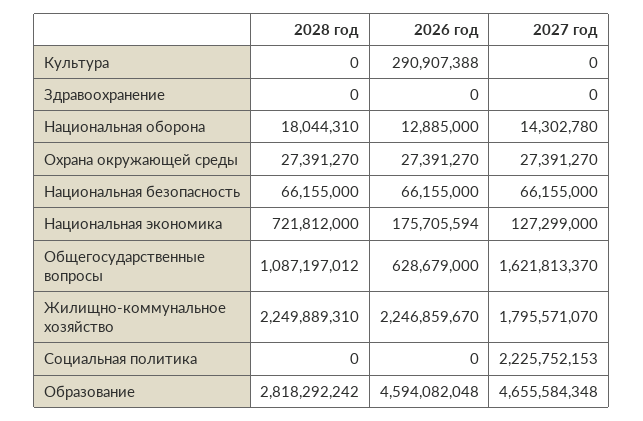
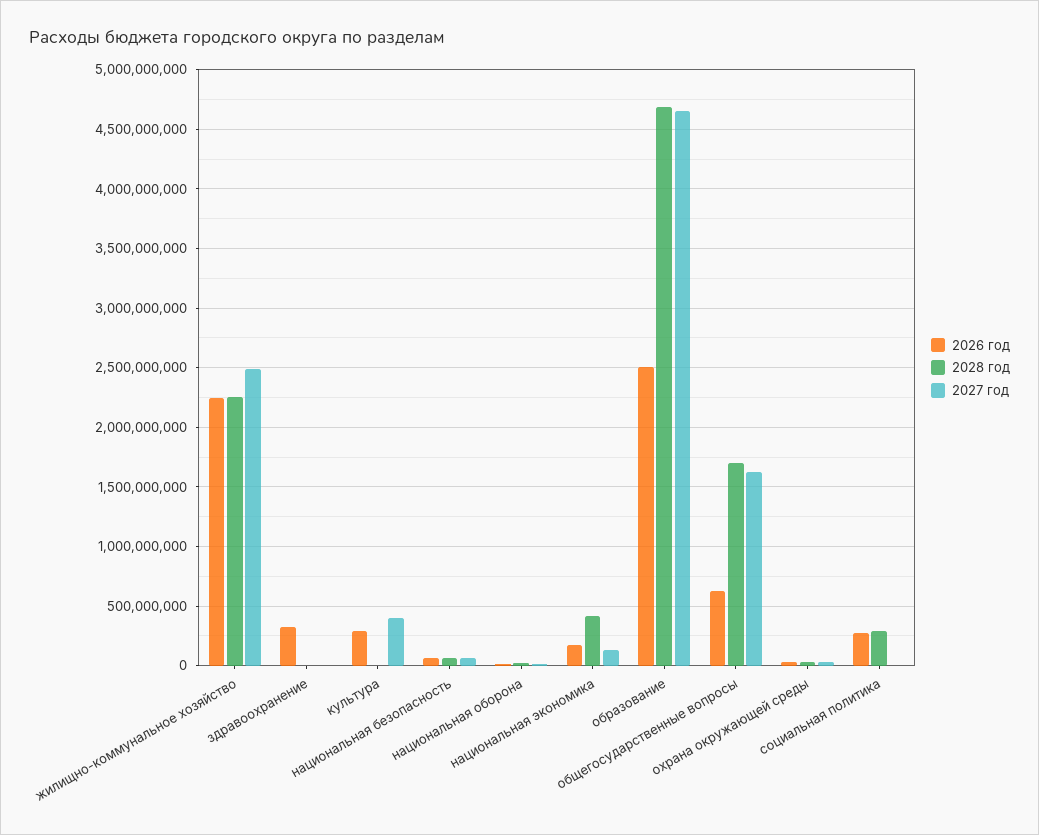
2027 год, Культура: 0 -> 400000000
2026 год, Здравоохранение: 0 -> 300000000
2028 год, Национальная экономика: 721812000 -> 400000000
2028 год, Общегосударственные вопросы: 1087197012 -> 1700000000
2027 год, Жилищно-коммунальное хозяйство: 1795571070 -> 2500000000
2028 год, Социальная политика: 0 -> 300000000
2026 год, Социальная политика: 0 -> 300000000
2027 год, Социальная политика: 2225752153 -> 0
2028 год, Образование: 2818292242 -> 4700000000
2026 год, Образование: 4594082048 -> 2500000000

